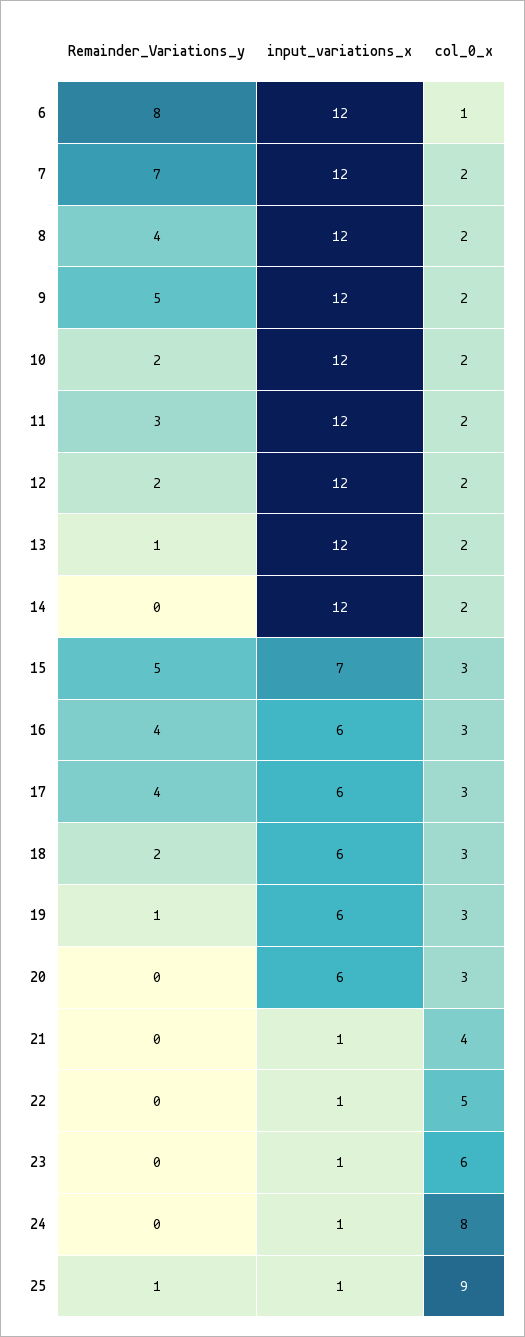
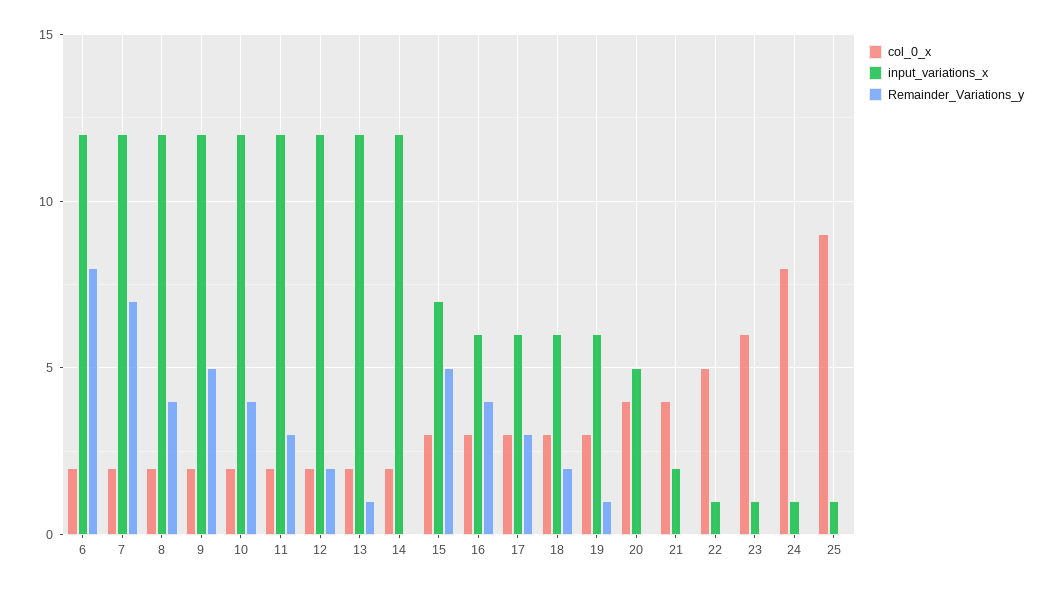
col_0_x, 6: 1 -> 2
Remainder_Variations_y, 10: 2 -> 4
Remainder_Variations_y, 17: 4 -> 3
input_variations_x, 20: 6 -> 5
col_0_x, 20: 3 -> 4
input_variations_x, 21: 1 -> 2
Remainder_Variations_y, 25: 1 -> 0

